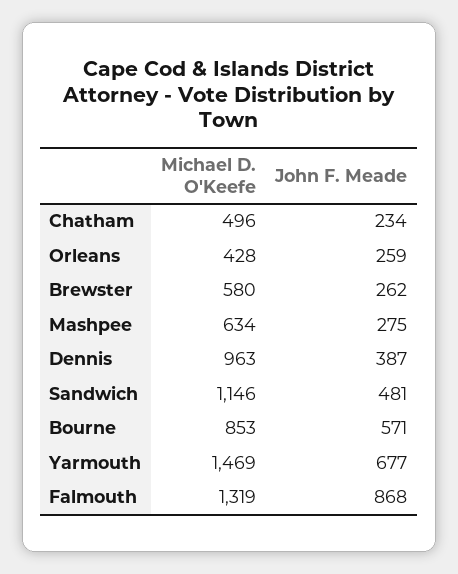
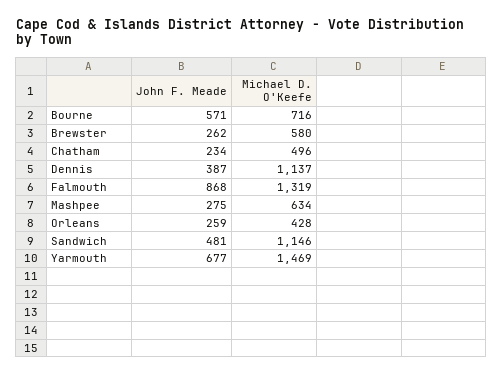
Michael D. O'Keefe, Dennis: 963 -> 1137
Michael D. O'Keefe, Bourne: 853 -> 716

